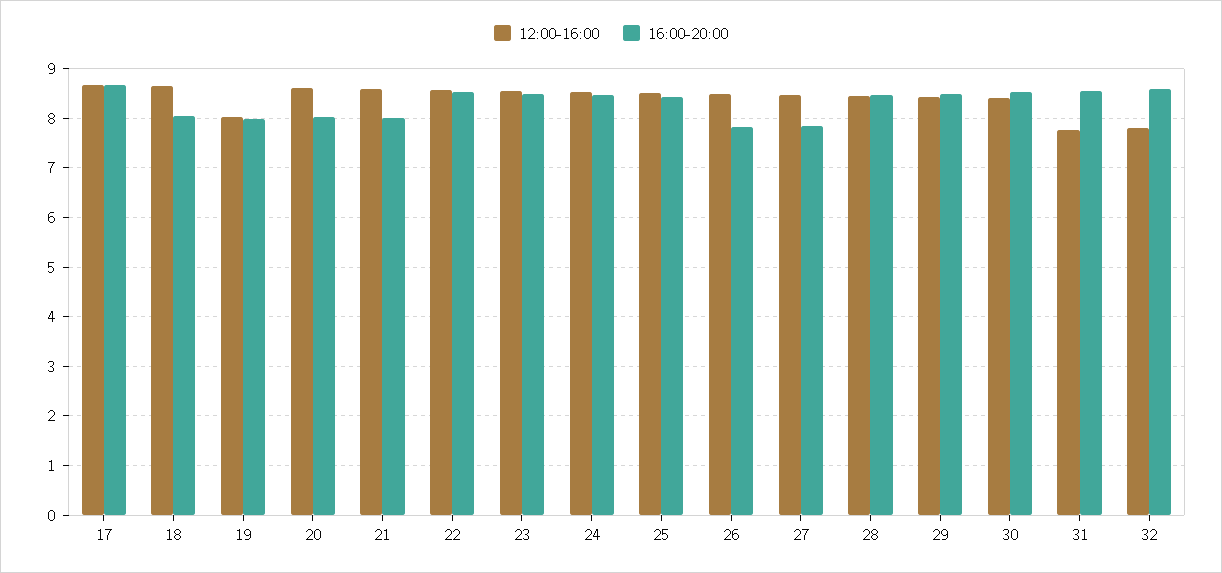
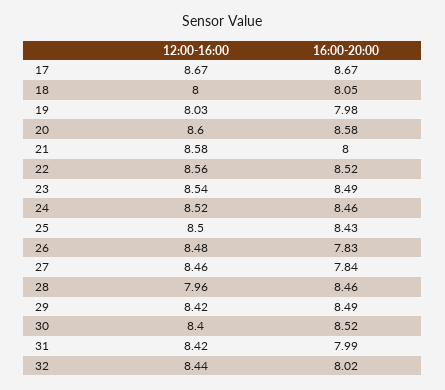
12:00-16:00, 18: 8.6 -> 8
16:00-20:00, 20: 8 -> 8.58
12:00-16:00, 28: 8.4 -> 7.96
12:00-16:00, 31: 7.8 -> 8.42
16:00-20:00, 31: 8.6 -> 7.99
12:00-16:00, 32: 7.8 -> 8.44
16:00-20:00, 32: 8.6 -> 8.02

